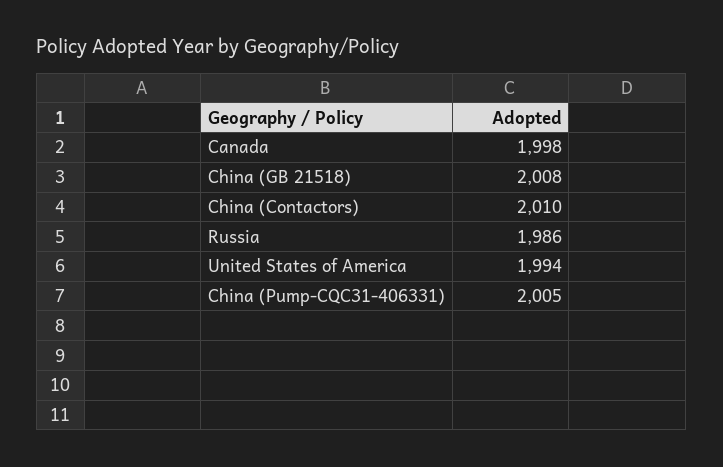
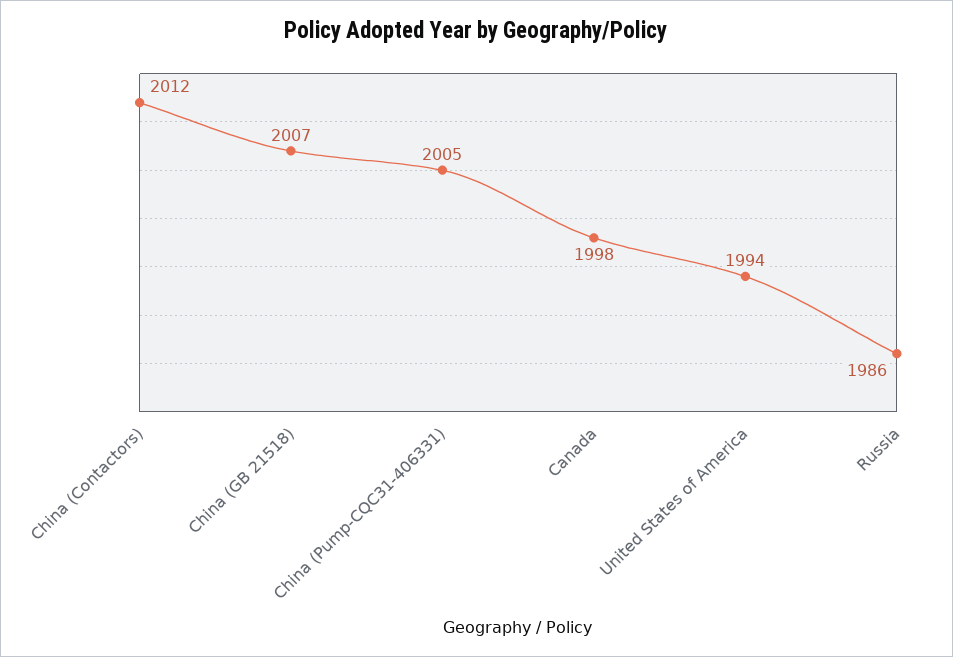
China (GB 21518): 2008 -> 2007
China (Contactors): 2010 -> 2012

